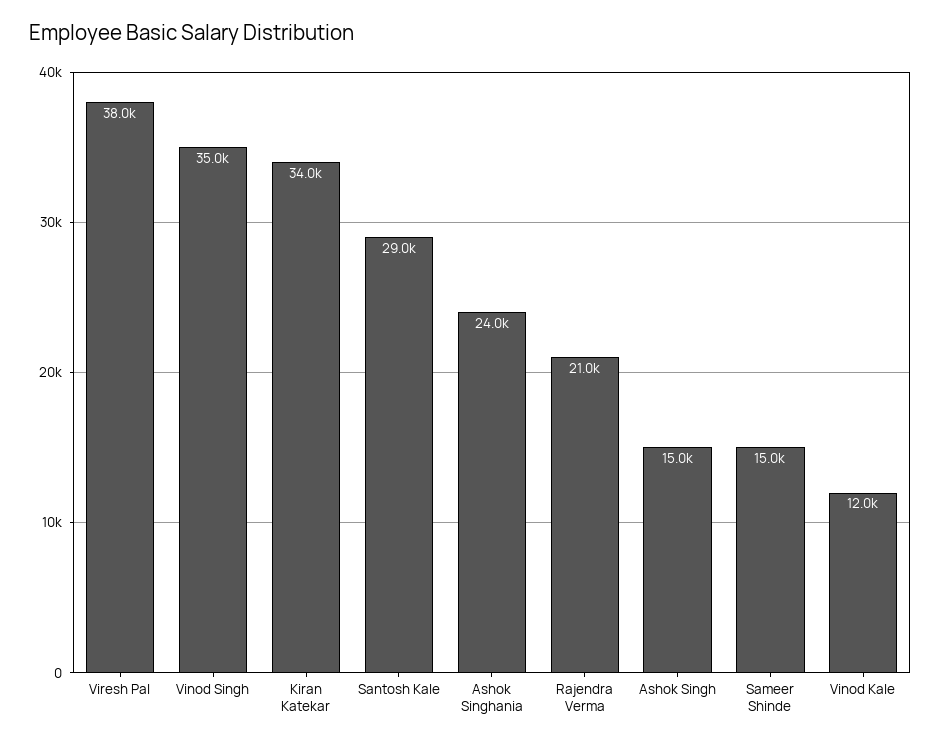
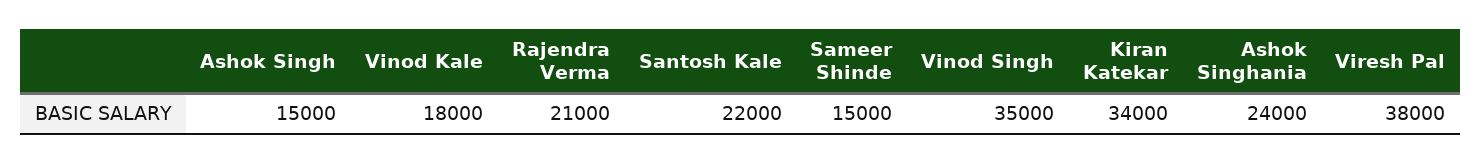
Santosh Kale: 29000 -> 22000
Vinod Kale: 12000 -> 18000

